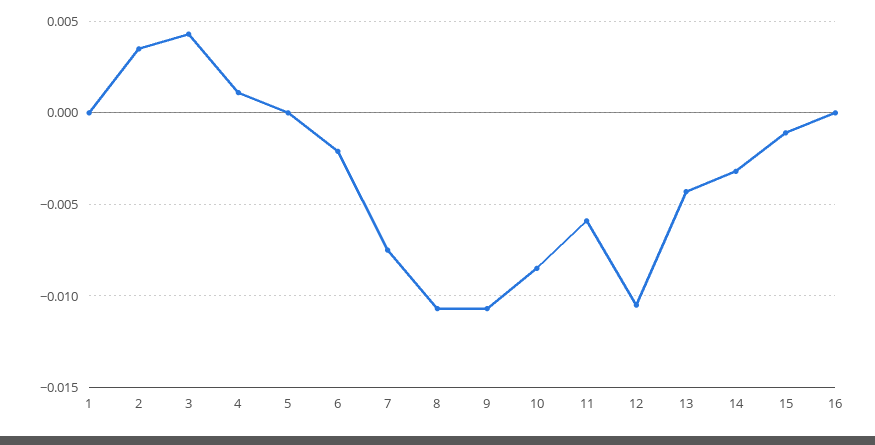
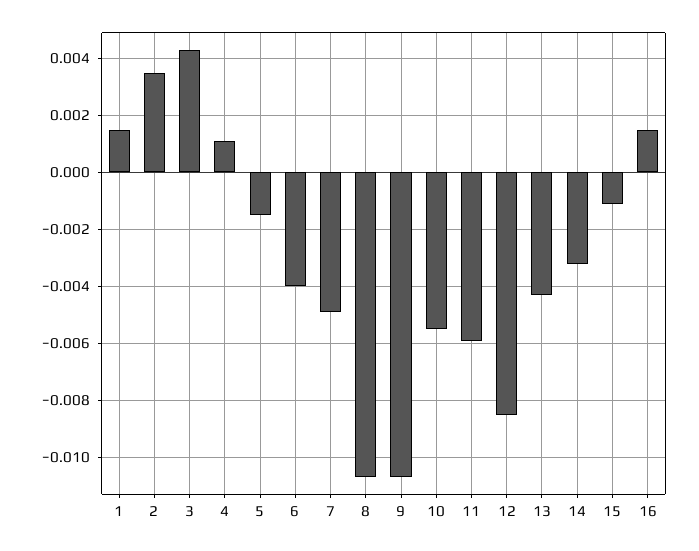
1: 0 -> 0.0015
5: 0 -> -0.0015
6: -0.002 -> -0.004
7: -0.0075 -> -0.005
10: -0.0085 -> -0.0055
12: -0.0105 -> -0.0085
16: 0 -> 0.0015

